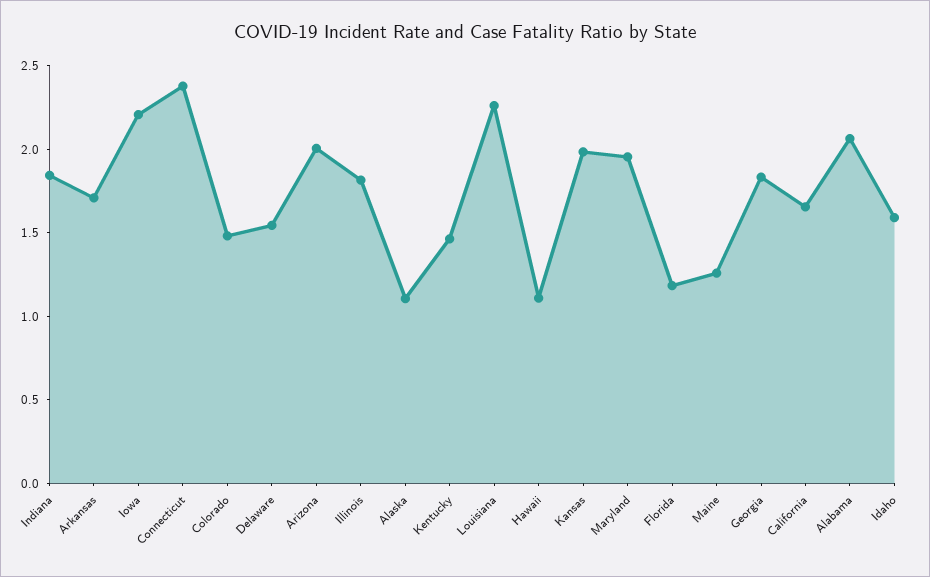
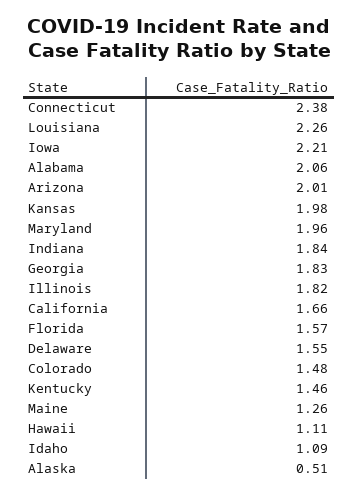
Arkansas: 1.7 -> none
Alaska: 1.1 -> 0.51
Florida: 1.2 -> 1.57
Idaho: 1.6 -> 1.09

